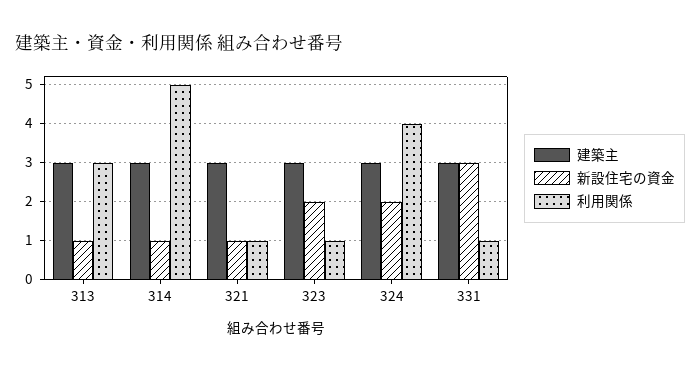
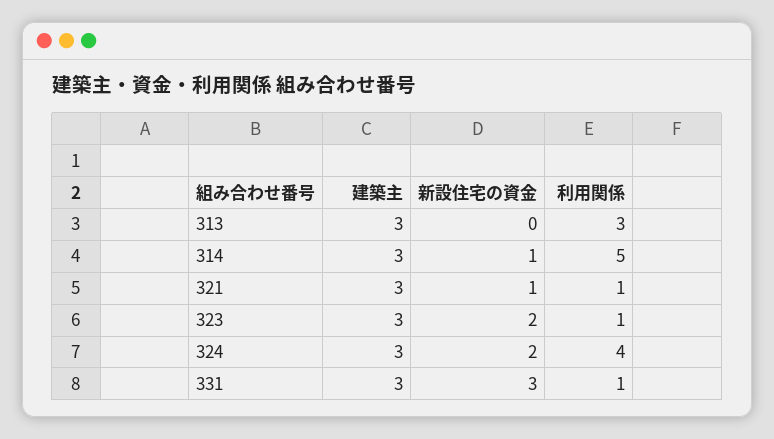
新設住宅の資金, 313: 1 -> 0

